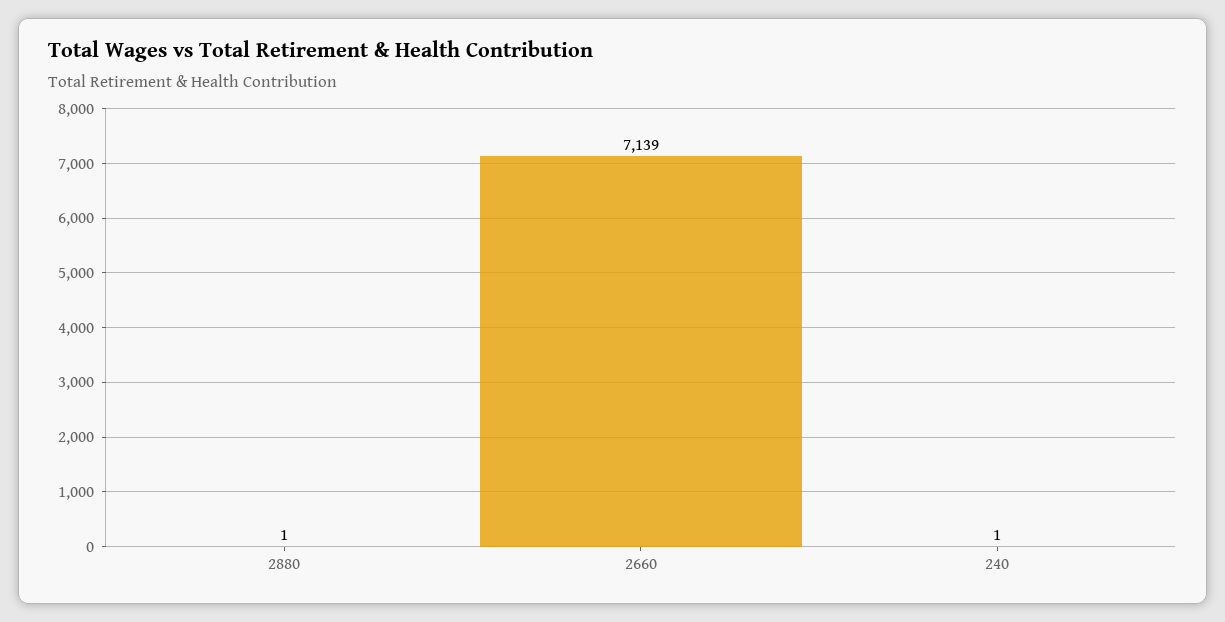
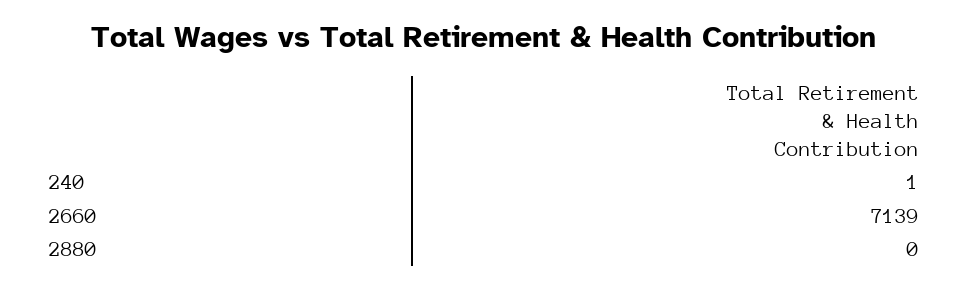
2880: 1 -> 0

